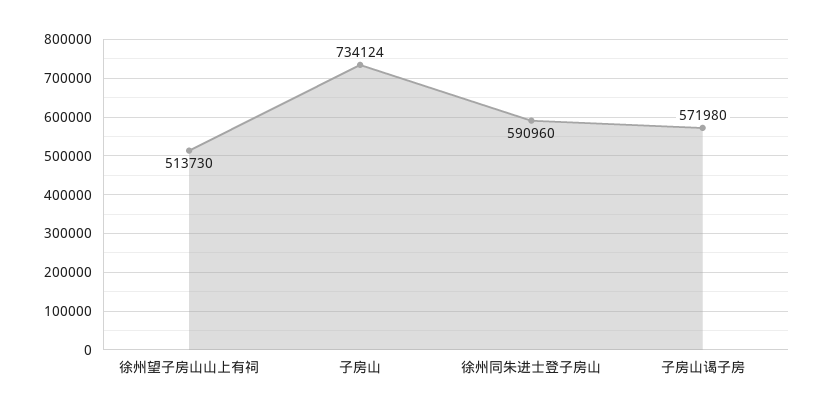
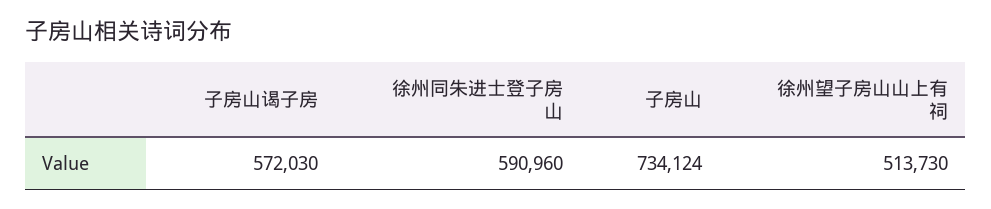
子房山谒子房: 571980 -> 572030

